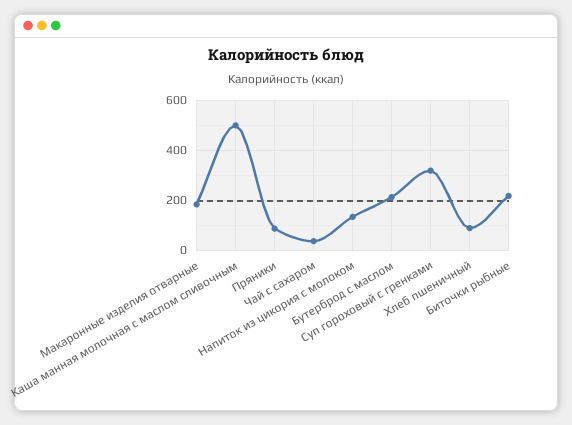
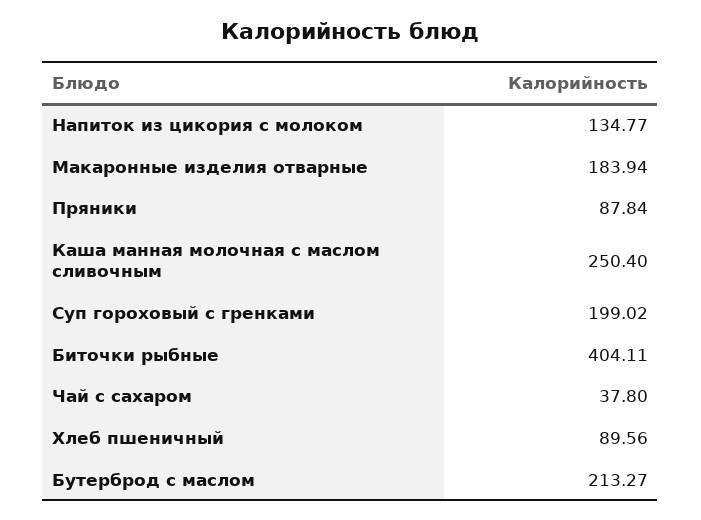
Каша манная молочная с маслом сливочным: 500 -> 250.4
Суп гороховый с гренками: 325 -> 199.02
Биточки рыбные: 225 -> 404.11

